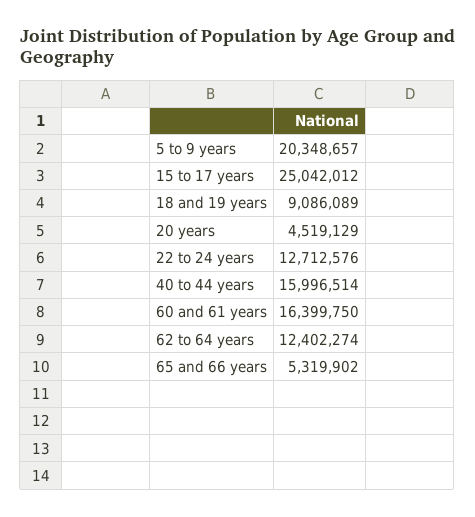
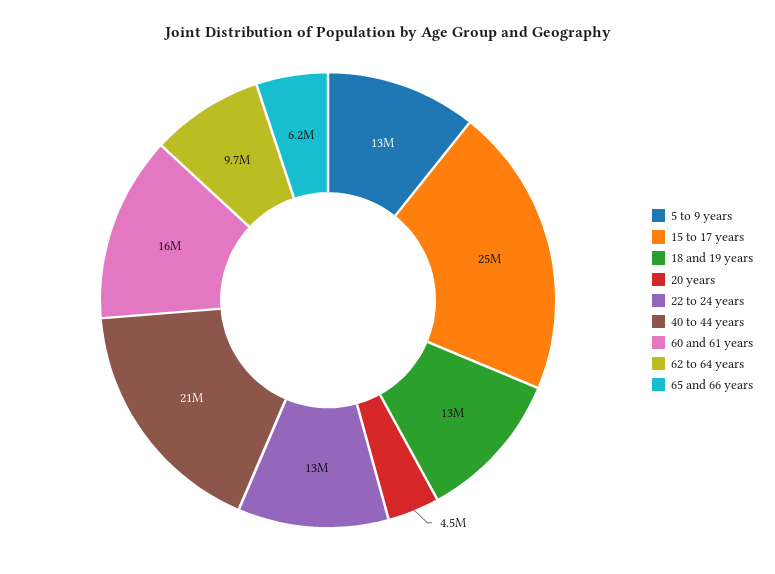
5 to 9 years: 20348657 -> 13000000
18 and 19 years: 9086089 -> 13000000
40 to 44 years: 15996514 -> 21000000
62 to 64 years: 12402274 -> 9700000
65 and 66 years: 5319902 -> 6200000

